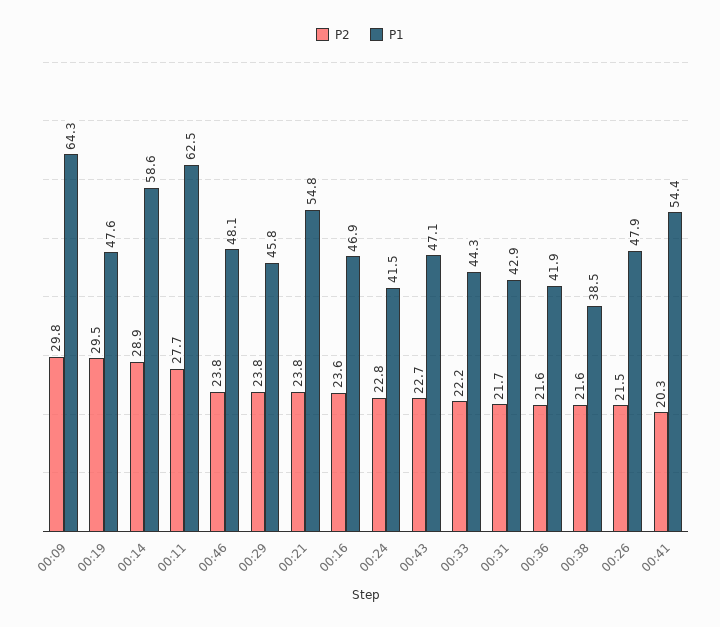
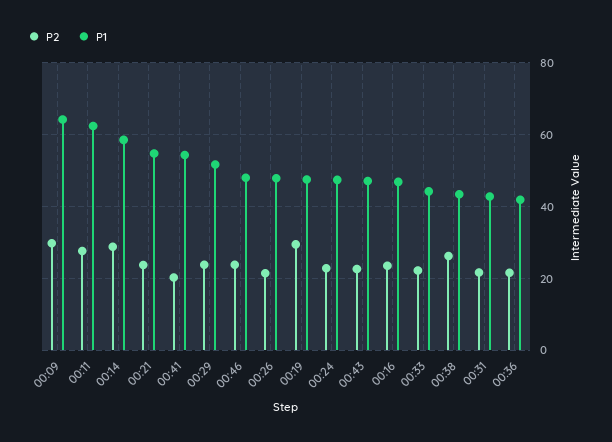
P1, 00:29: 45.8 -> 52
P1, 00:24: 41.5 -> 48
P2, 00:38: 21.6 -> 26
P1, 00:38: 38.5 -> 44

